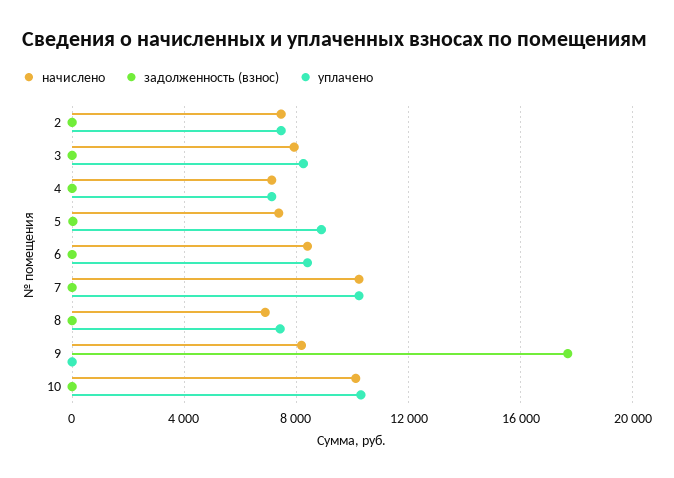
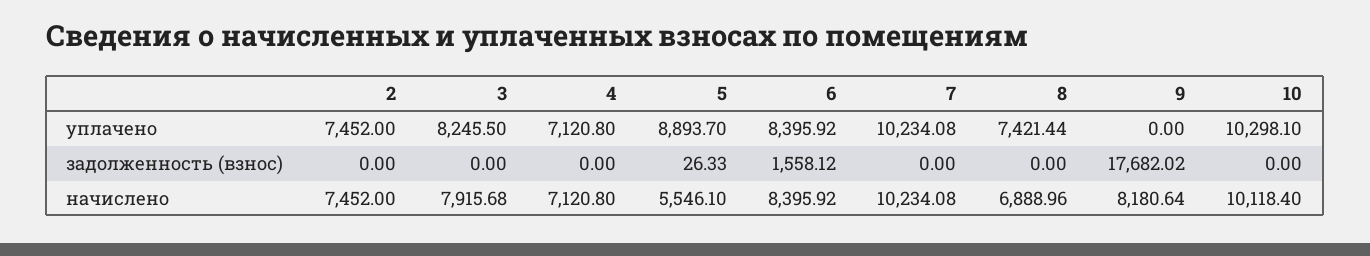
начислено, 5: 7500 -> 5546.1
задолженность (взнос), 6: 0 -> 1558.12

